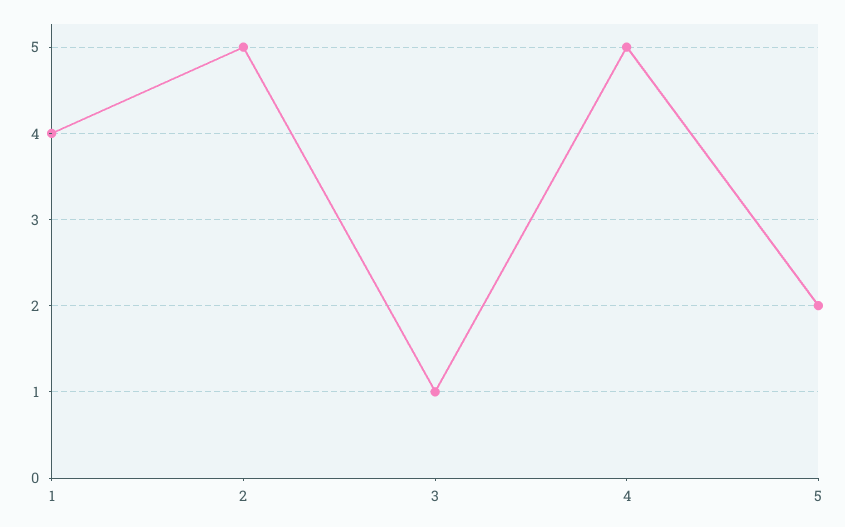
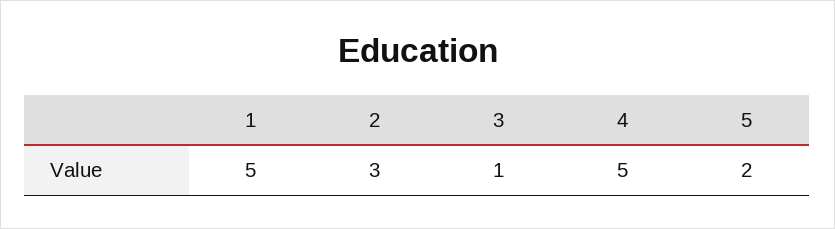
1: 4 -> 5
2: 5 -> 3

